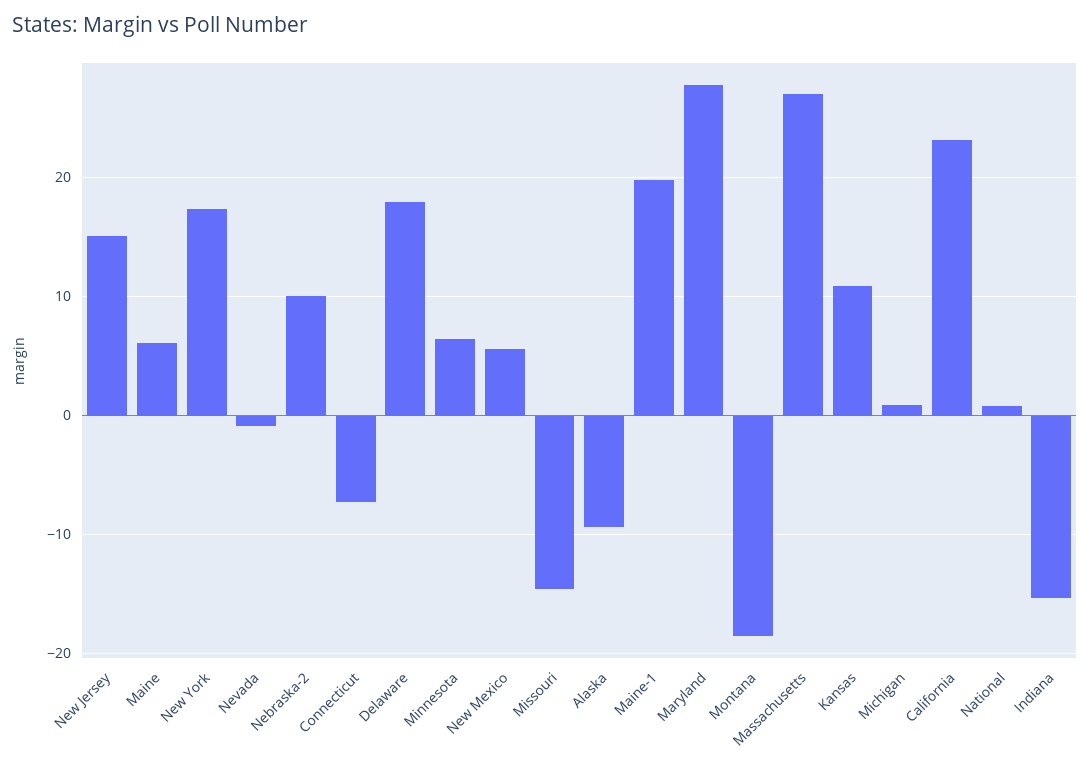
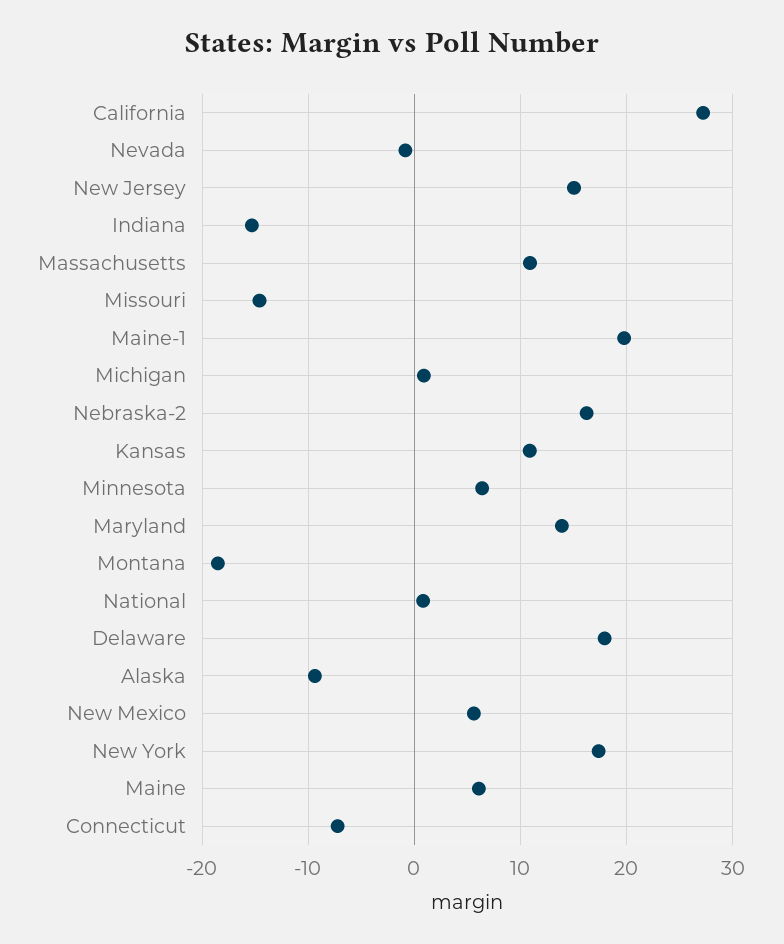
Nebraska-2: 10 -> 16
Maryland: 28 -> 14
Massachusetts: 27 -> 11
California: 23 -> 27

